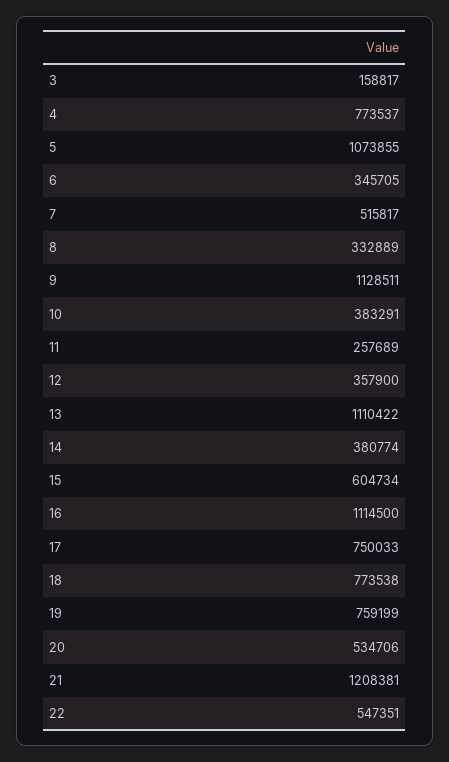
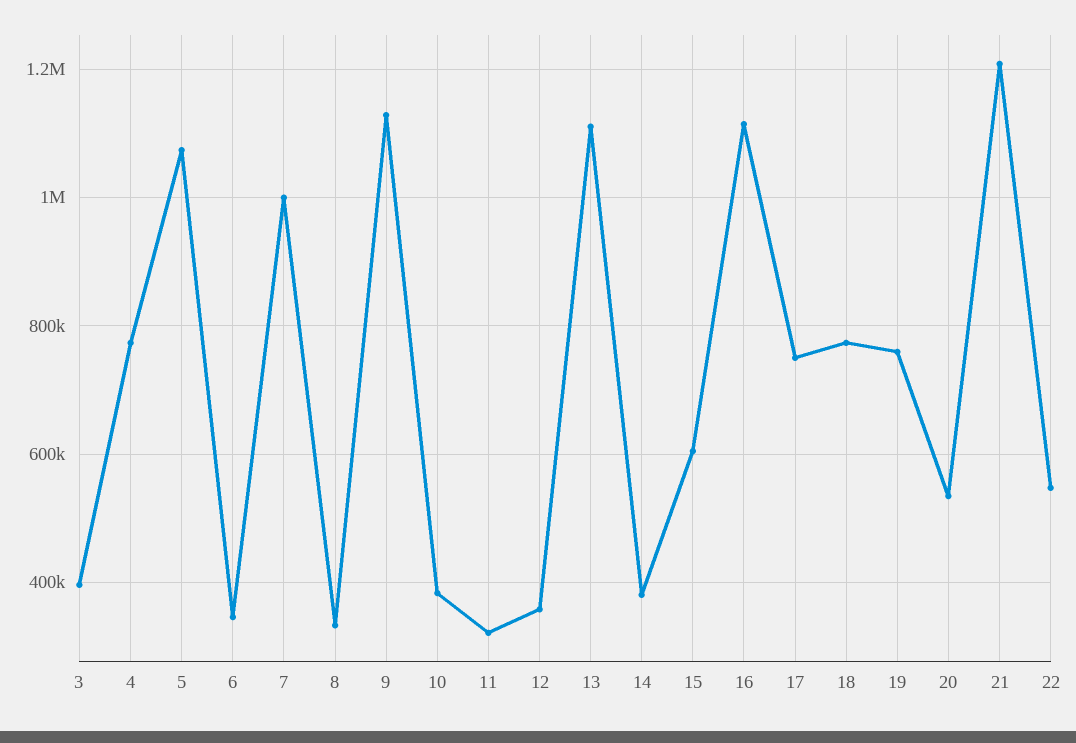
3: 158817 -> 400000
7: 515817 -> 1000000
11: 257689 -> 320000

